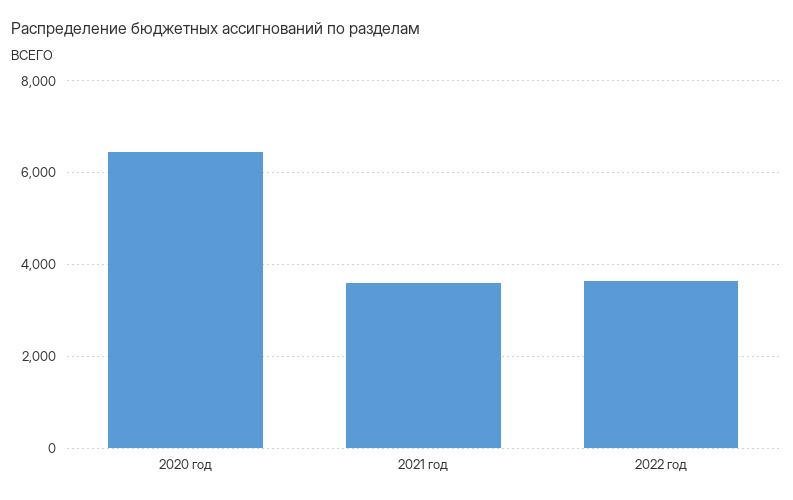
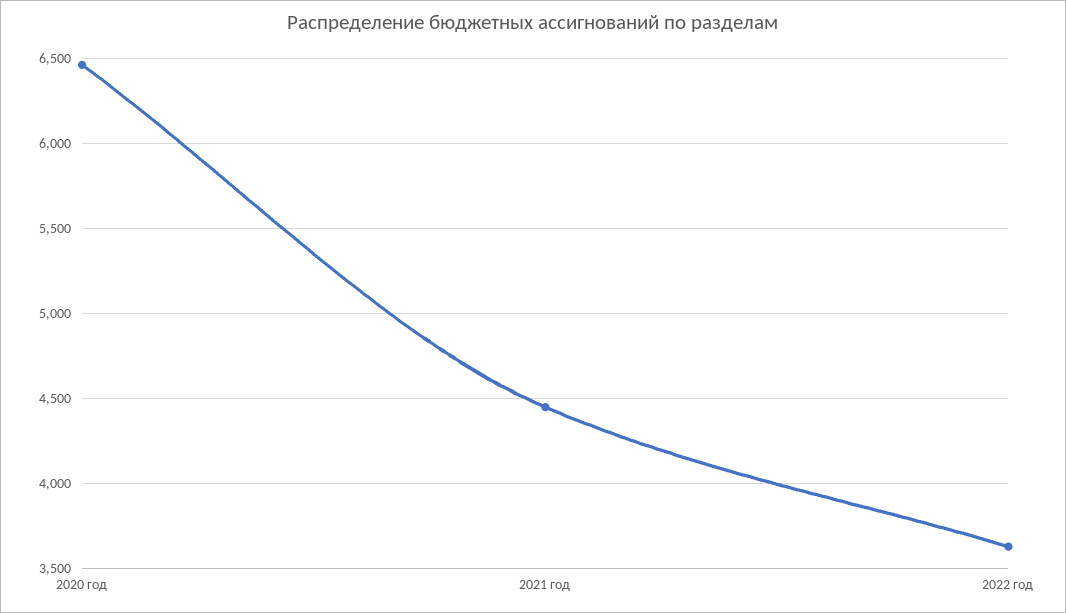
2021 год: 3600 -> 4450

